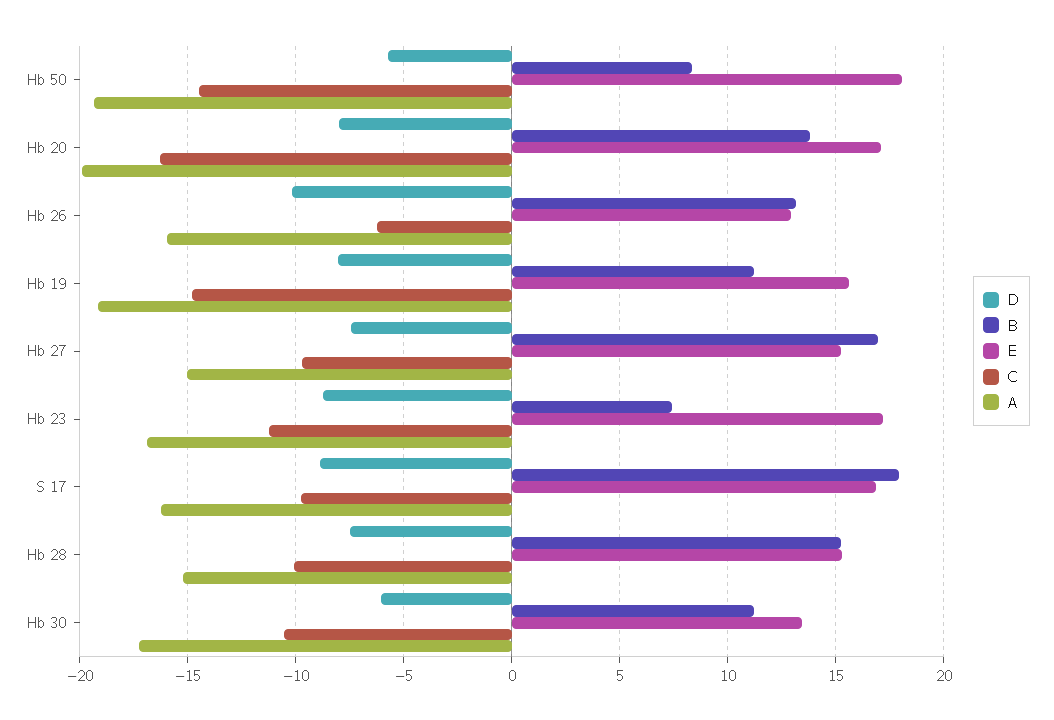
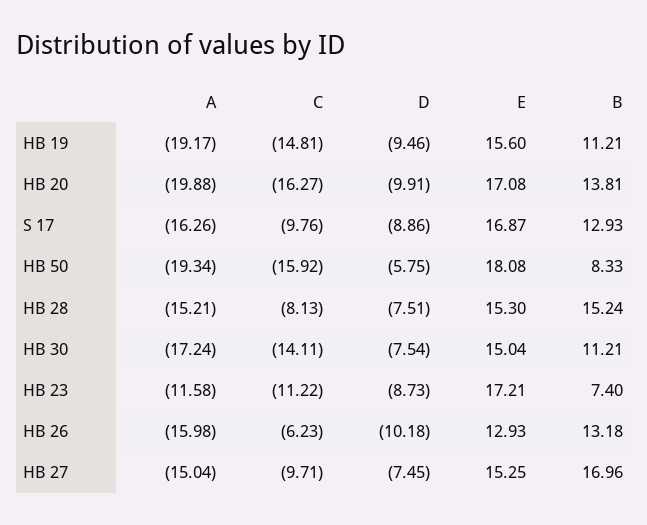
C, Hb 50: -14.5 -> -15.92
D, Hb 20: -8 -> -9.91
D, Hb 19: -8 -> -9.46
A, Hb 23: -17 -> -11.58
B, S 17: 18 -> 12.93
C, Hb 28: -10 -> -8.13
D, Hb 30: -6 -> -7.54
E, Hb 30: 13.5 -> 15.04
C, Hb 30: -10.5 -> -14.11

